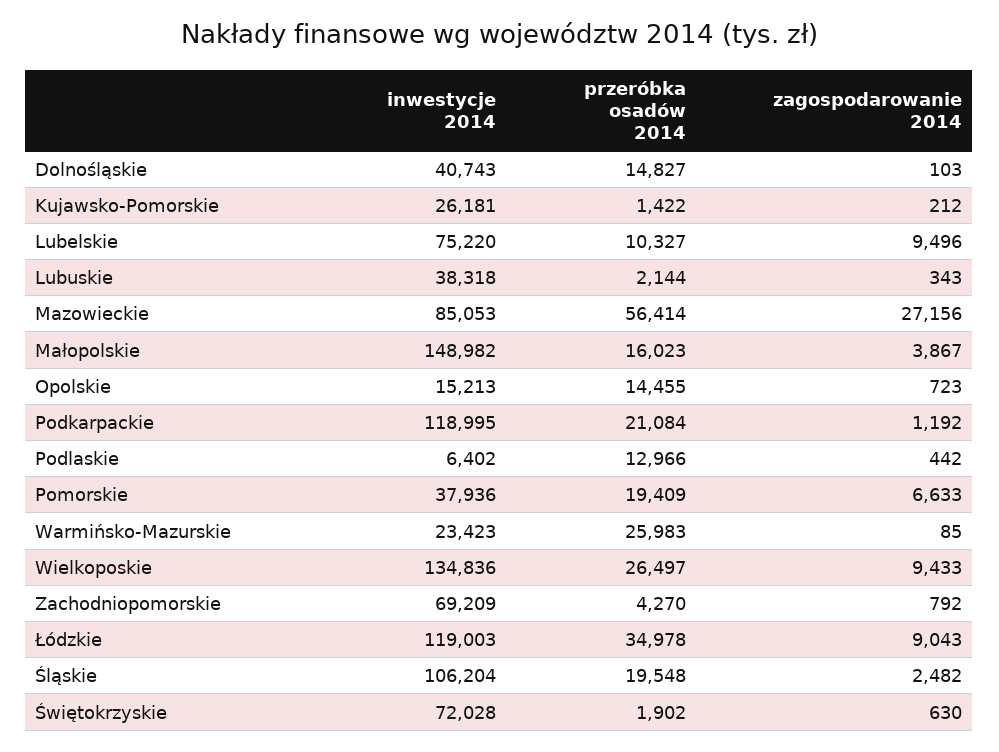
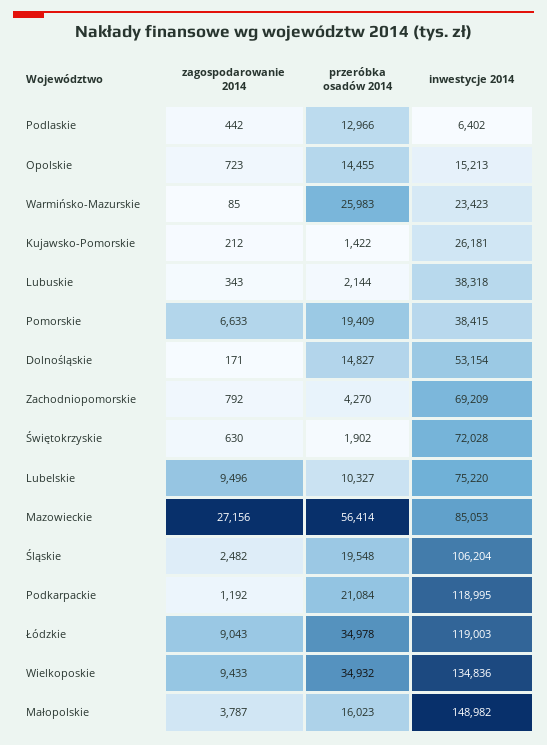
inwestycje 2014, Dolnośląskie: 40743 -> 53154
zagospodarowanie 2014, Dolnośląskie: 103 -> 171
zagospodarowanie 2014, Małopolskie: 3867 -> 3787
inwestycje 2014, Pomorskie: 37936 -> 38415
przeróbka osadów 2014, Wielkoposkie: 26497 -> 34932

